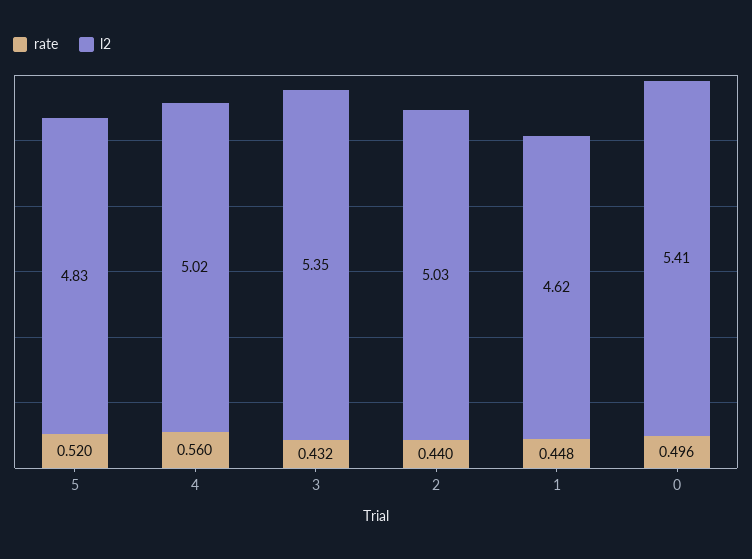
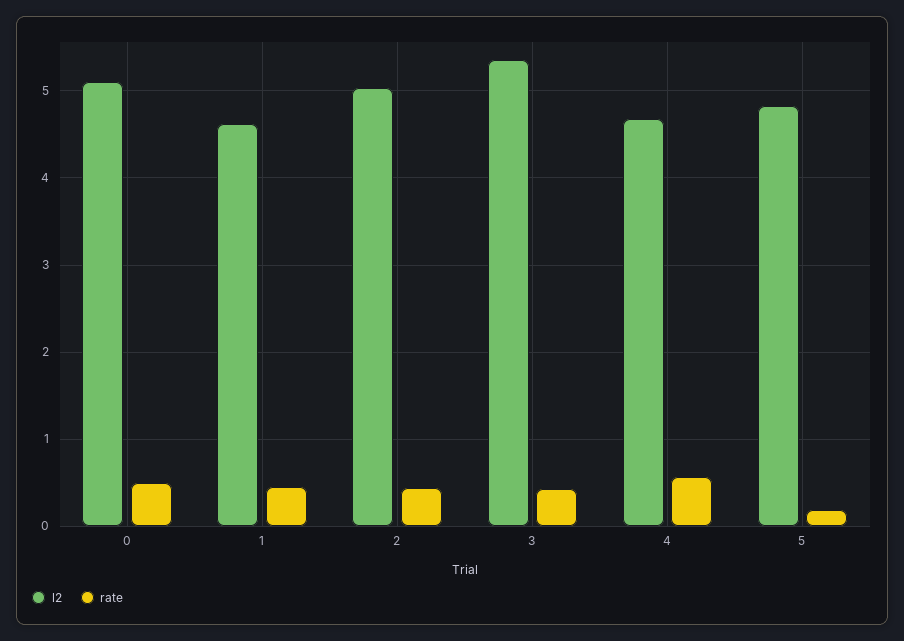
rate, 5: 0.52 -> 0.2
l2, 4: 5.02 -> 4.7
l2, 0: 5.41 -> 5.1

